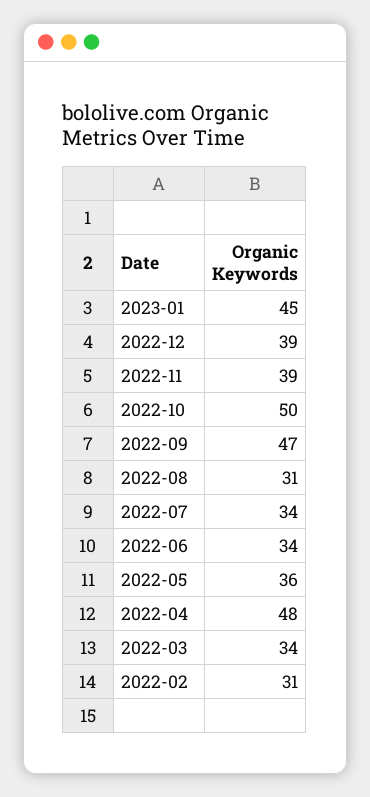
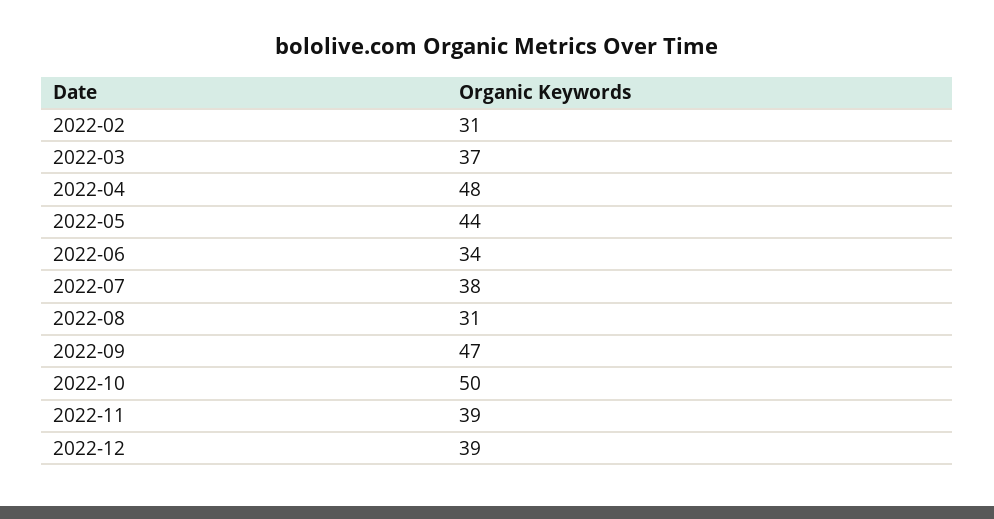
2023-01: 45 -> none
2022-07: 34 -> 38
2022-05: 36 -> 44
2022-03: 34 -> 37

